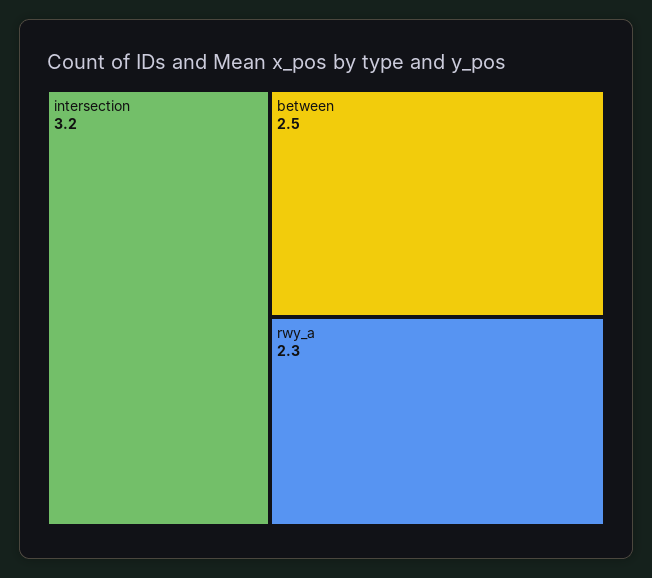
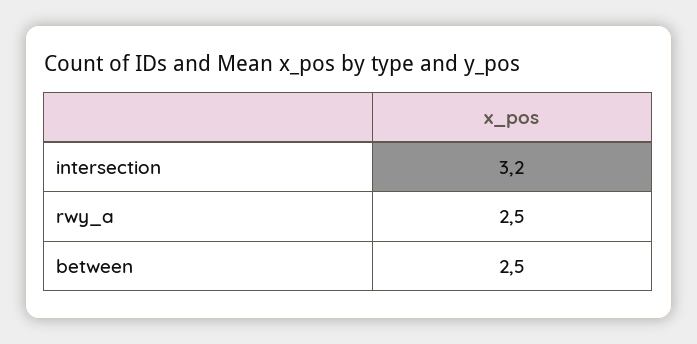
rwy_a: 2.3 -> 2.5

